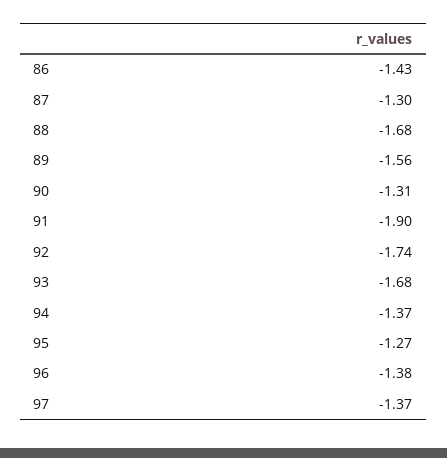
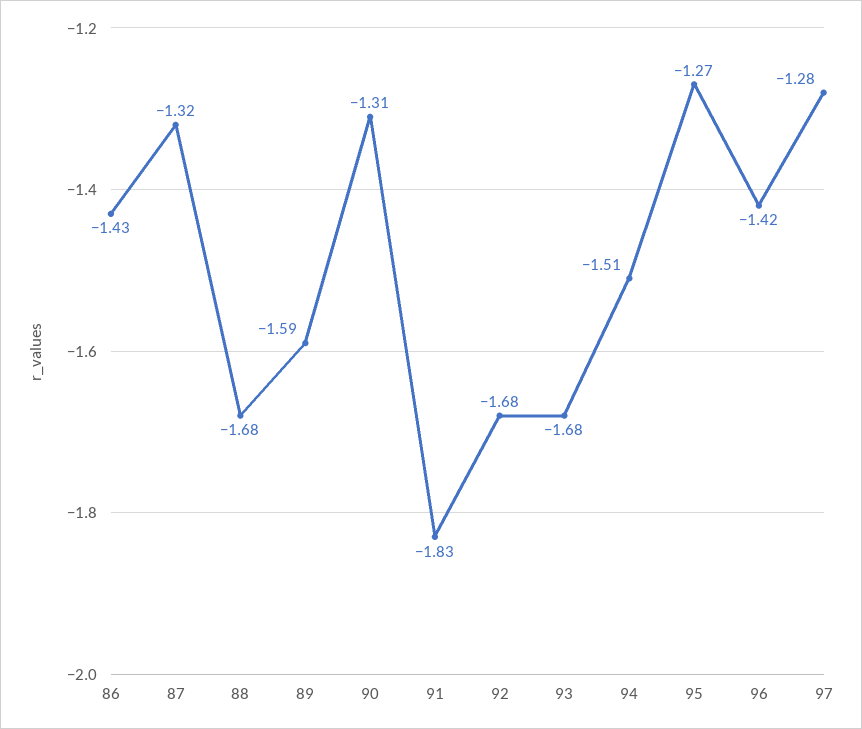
87: -1.3 -> -1.32
89: -1.56 -> -1.59
91: -1.9 -> -1.83
92: -1.74 -> -1.68
94: -1.37 -> -1.51
96: -1.38 -> -1.42
97: -1.37 -> -1.28

